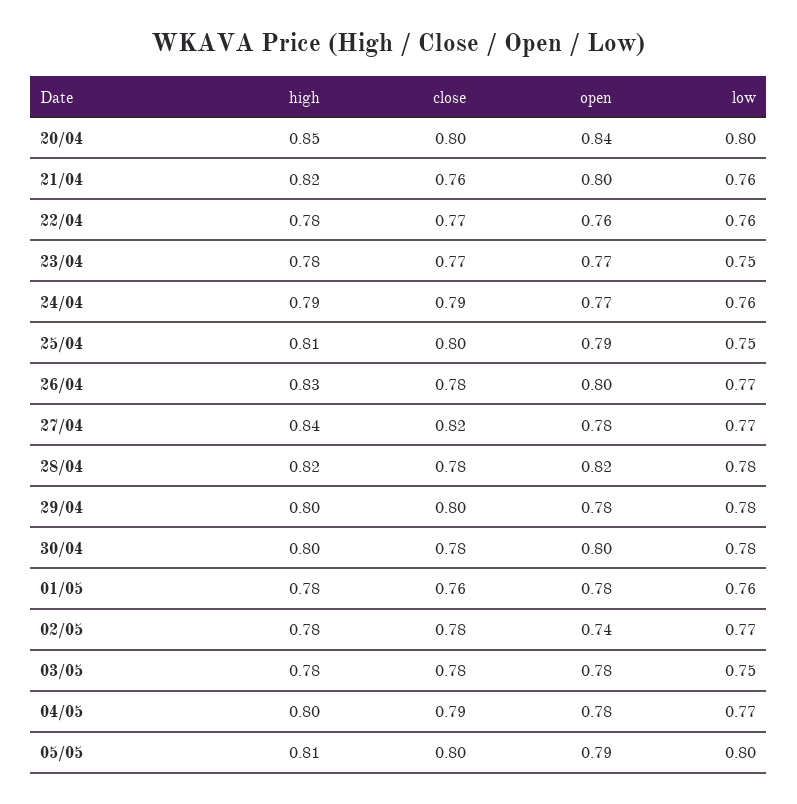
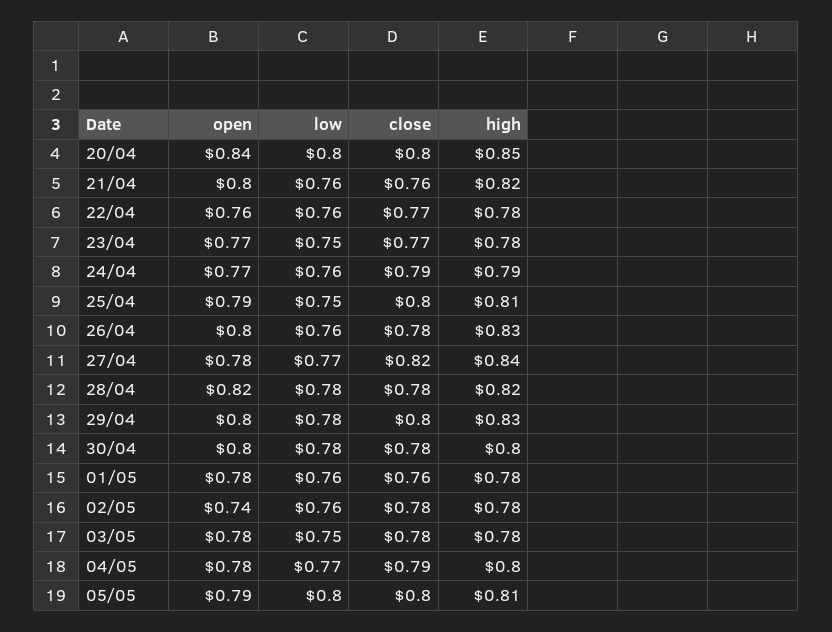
low, 26/04: 0.77 -> 0.76
high, 29/04: 0.8 -> 0.83
open, 29/04: 0.78 -> 0.8
low, 02/05: 0.77 -> 0.76

